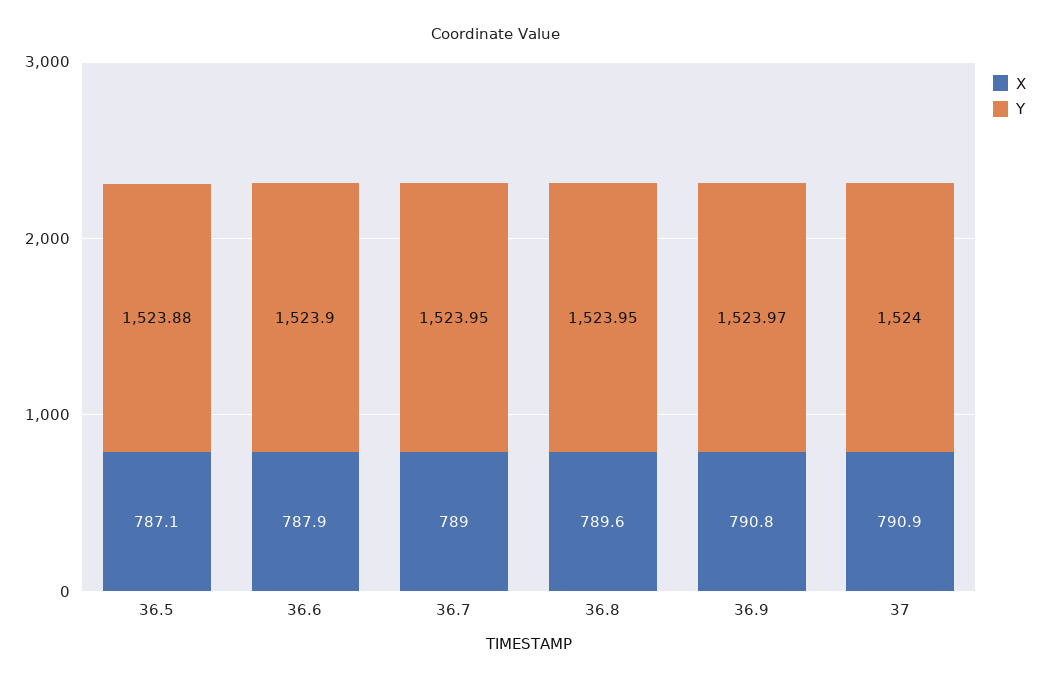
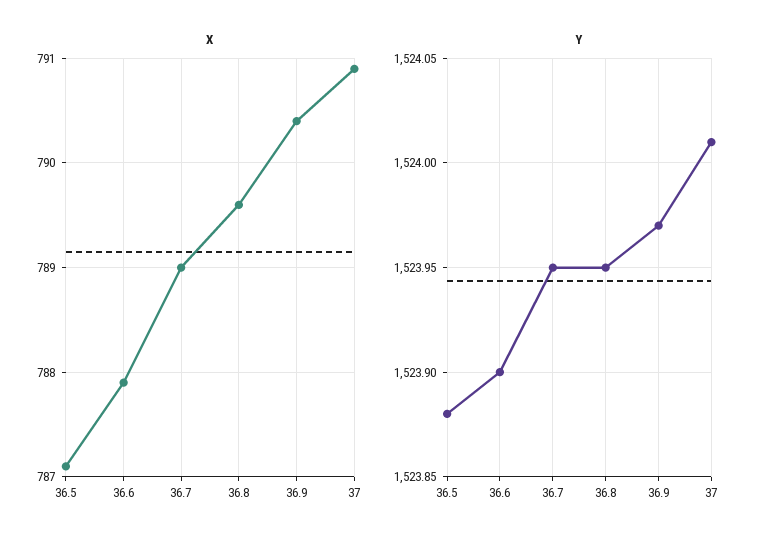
X, 36.9: 790.8 -> 790.4
Y, 37: 1524 -> 1524.01

